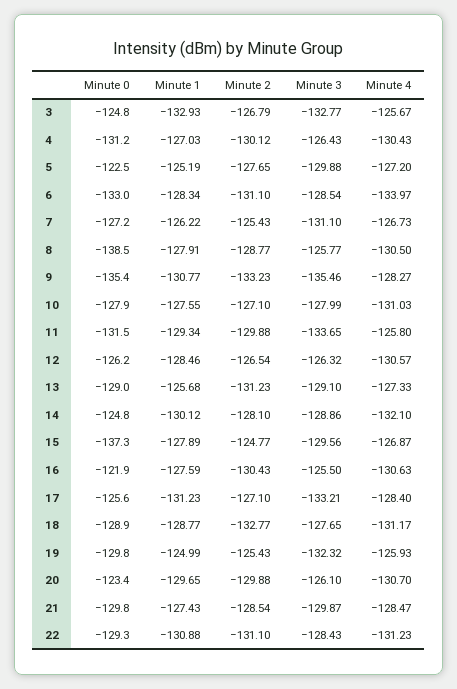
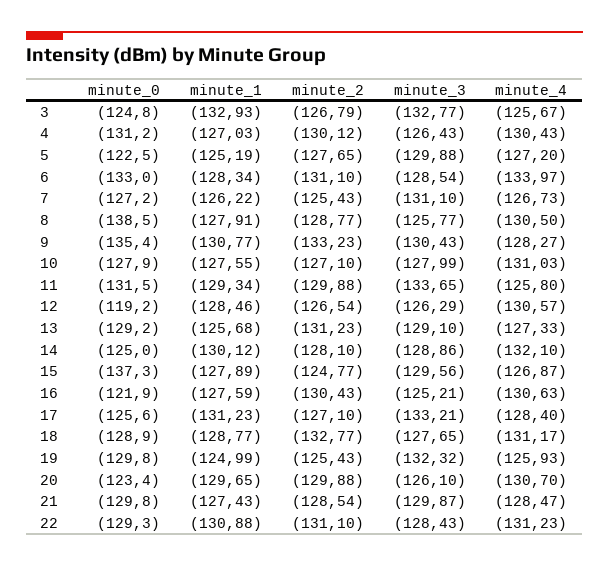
Minute 3, 9: -135.46 -> -130.43
Minute 0, 12: -126.2 -> -119.2
Minute 3, 12: -126.32 -> -126.29
Minute 0, 13: -129 -> -129.2
Minute 0, 14: -124.8 -> -125
Minute 3, 16: -125.5 -> -125.21

